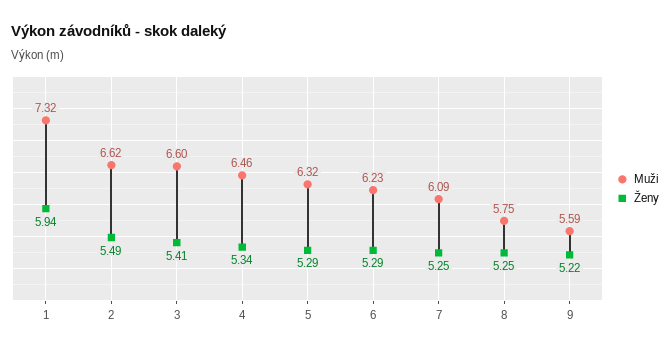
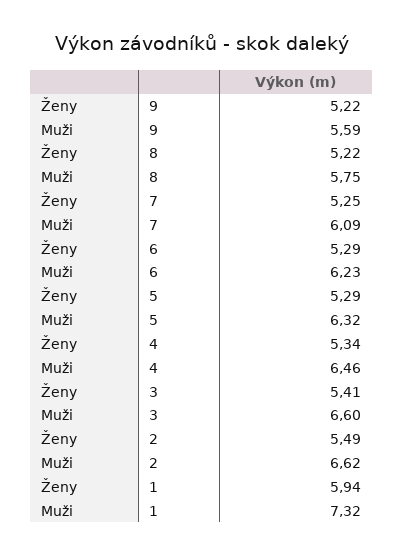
Ženy, 8: 5.25 -> 5.22

